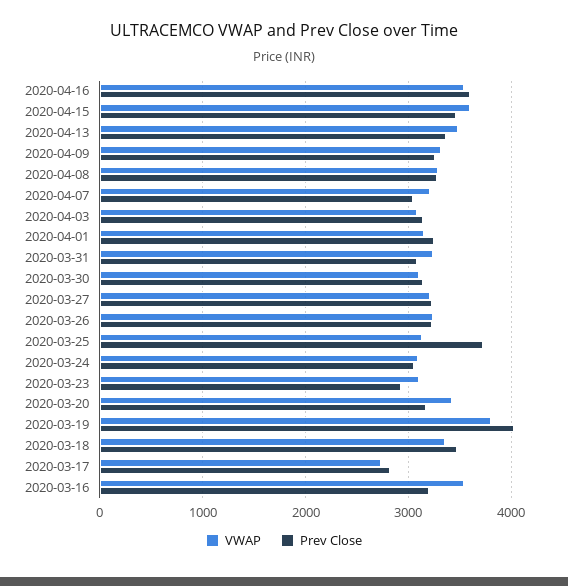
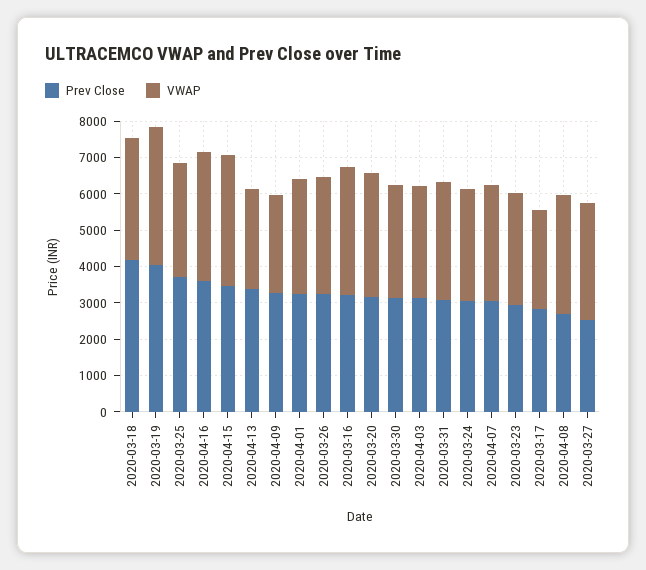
VWAP, 2020-04-13: 3500 -> 2750
VWAP, 2020-04-09: 3300 -> 2750
Prev Close, 2020-04-08: 3300 -> 2750
Prev Close, 2020-03-27: 3200 -> 2500
Prev Close, 2020-03-18: 3500 -> 4250

